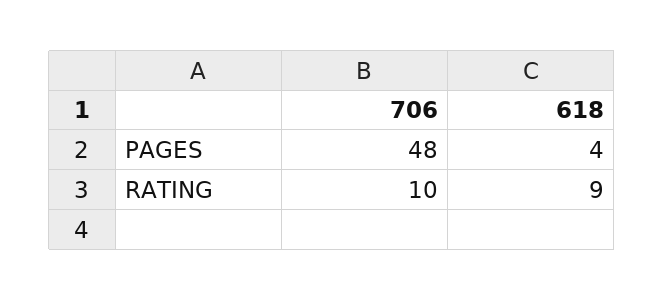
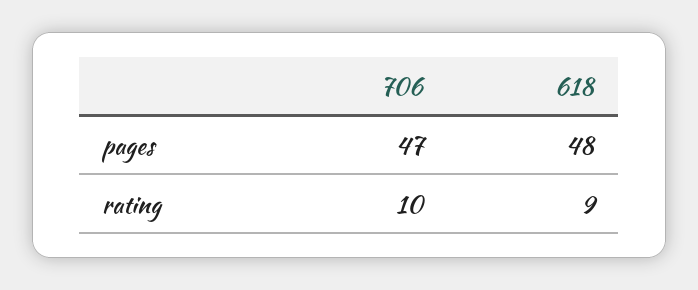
706, PAGES: 48 -> 47
618, PAGES: 4 -> 48

